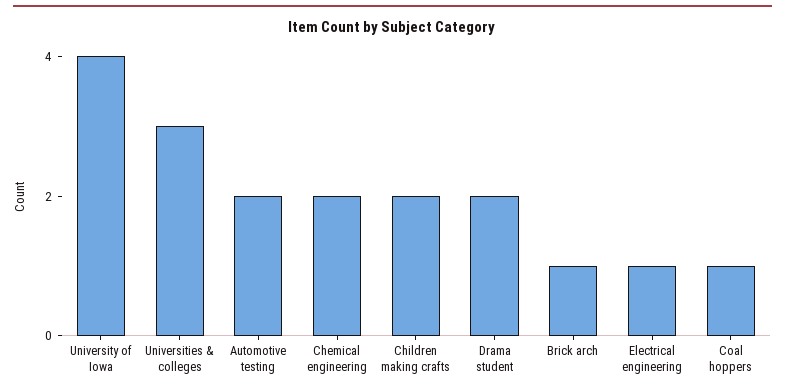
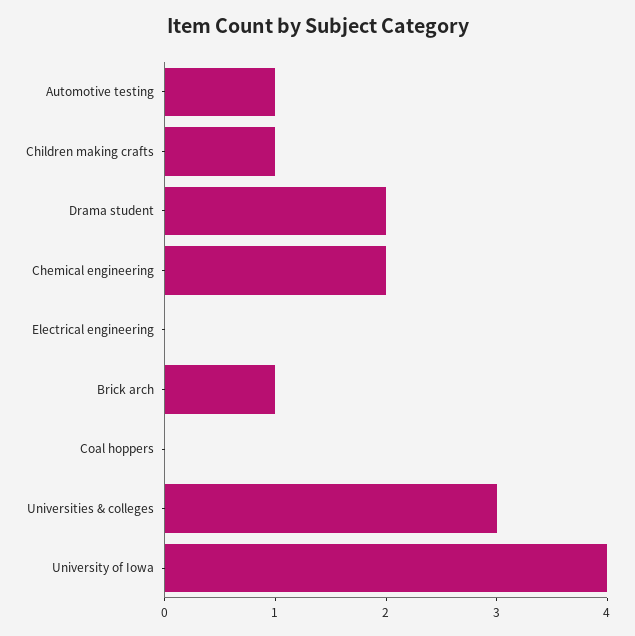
Automotive testing: 2 -> 1
Children making crafts: 2 -> 1
Electrical engineering: 1 -> 0
Coal hoppers: 1 -> 0

